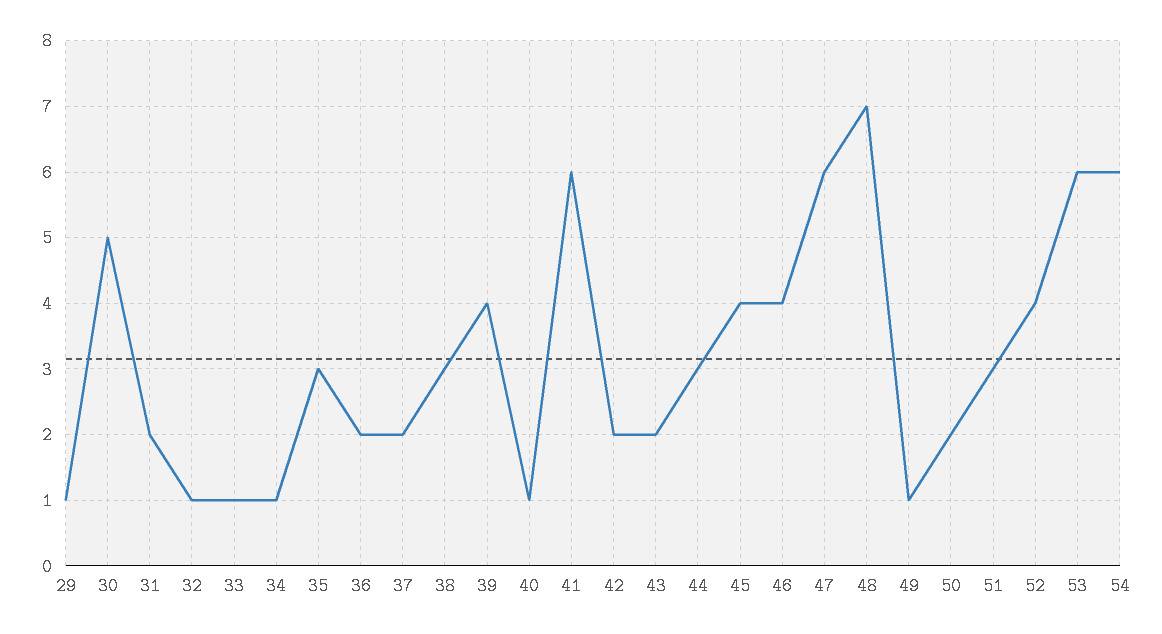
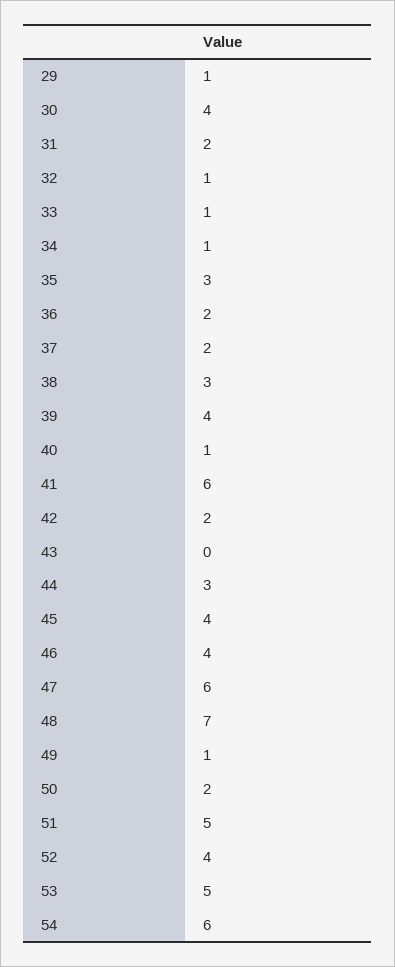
30: 5 -> 4
43: 2 -> 0
51: 3 -> 5
53: 6 -> 5

